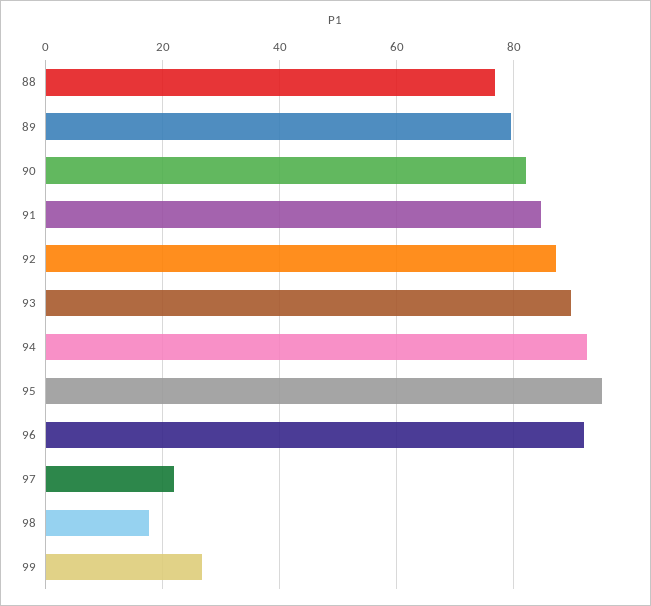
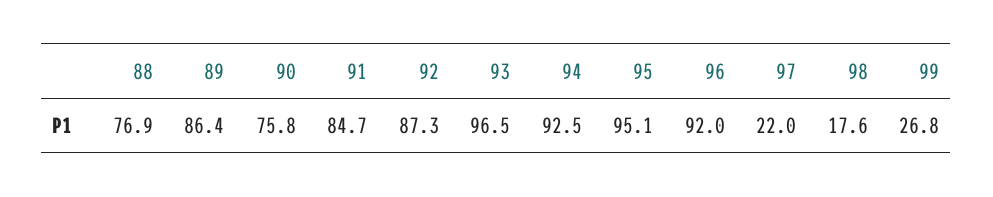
89: 80 -> 86.4
90: 82 -> 75.8
93: 90 -> 96.5

